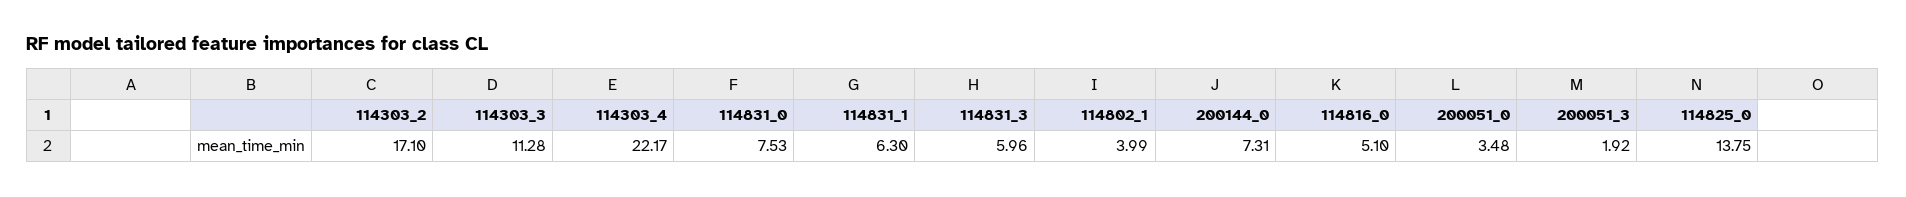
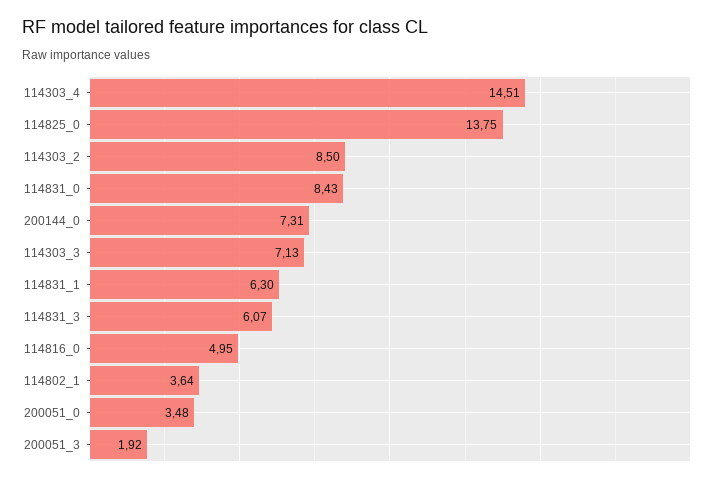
114303_2: 17.1 -> 8.5
114303_3: 11.28 -> 7.13
114303_4: 22.17 -> 14.51
114831_0: 7.53 -> 8.43
114831_3: 5.96 -> 6.07
114802_1: 3.99 -> 3.64
114816_0: 5.1 -> 4.95

